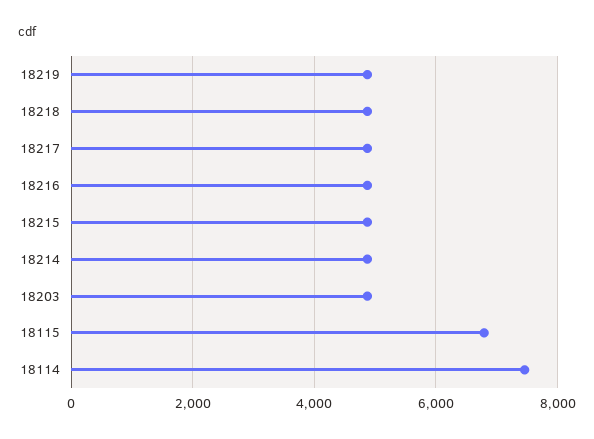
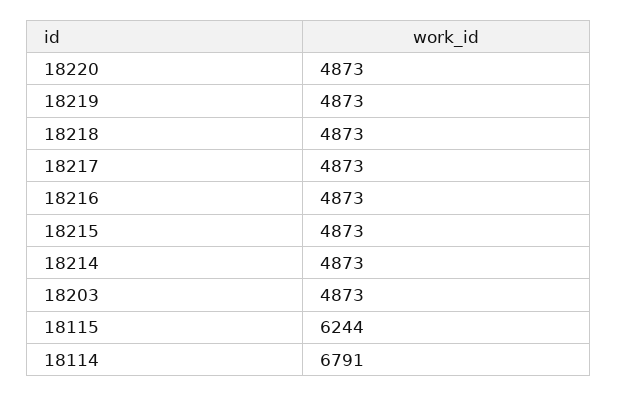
18115: 6800 -> 6244
18114: 7400 -> 6791
18220: none -> 4873

